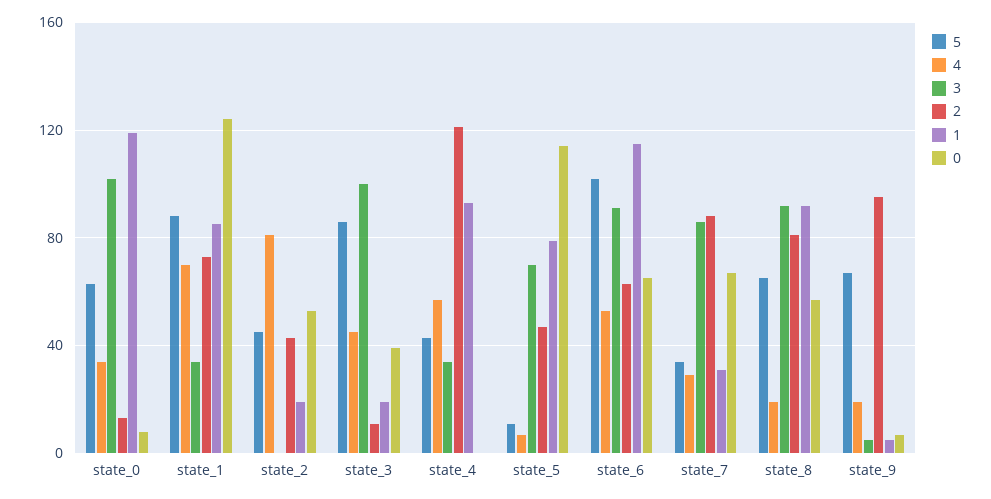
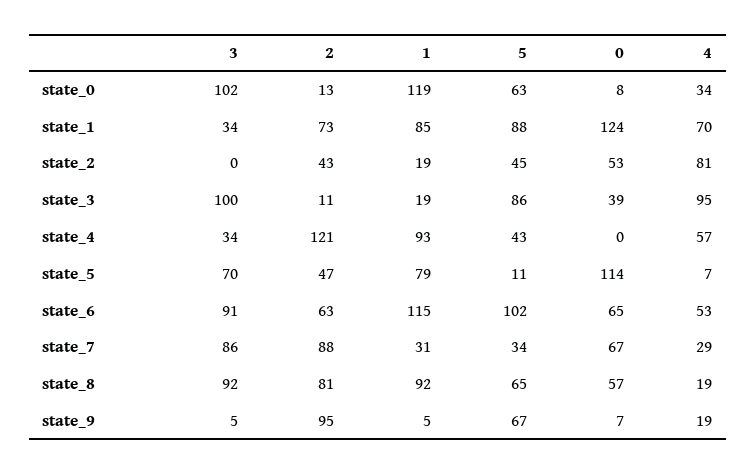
4, state_3: 45 -> 95

